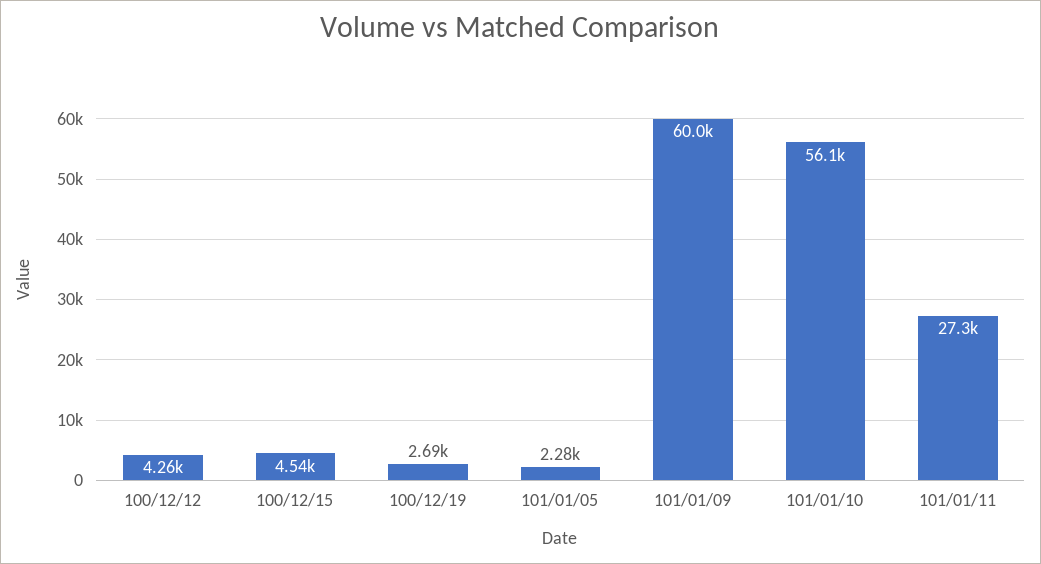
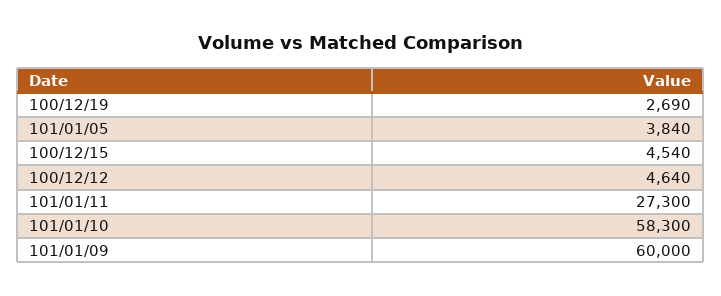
100/12/12: 4260 -> 4640
101/01/05: 2280 -> 3840
101/01/10: 56100 -> 58300

